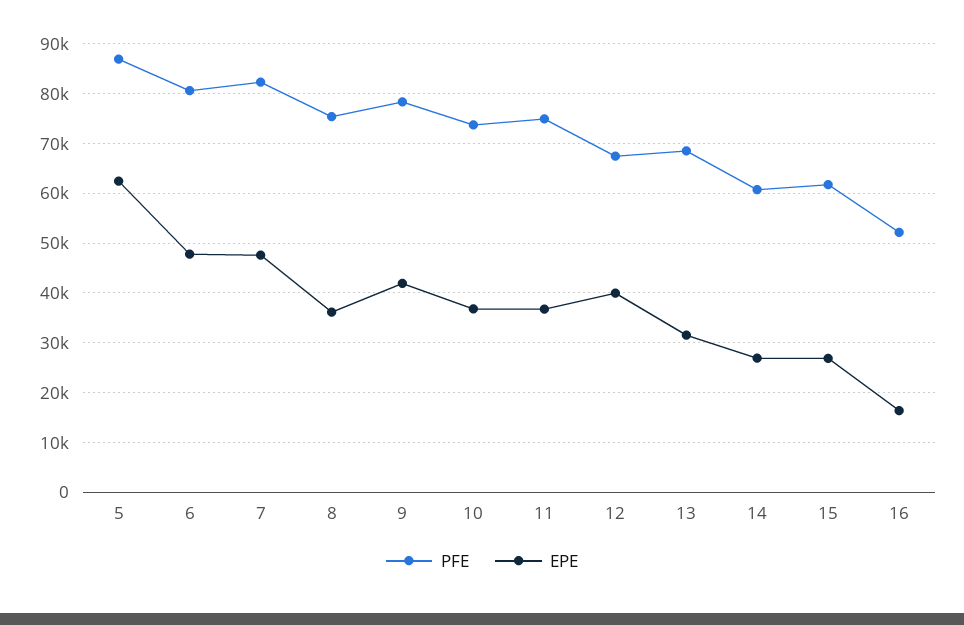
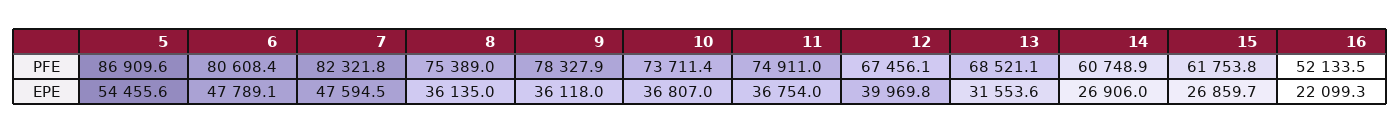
EPE, 5: 62000 -> 54455.6
EPE, 9: 42000 -> 36118
EPE, 16: 16000 -> 22099.3

